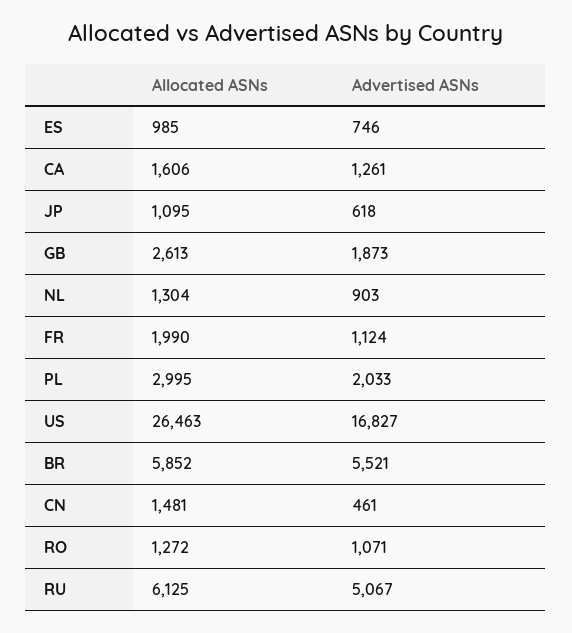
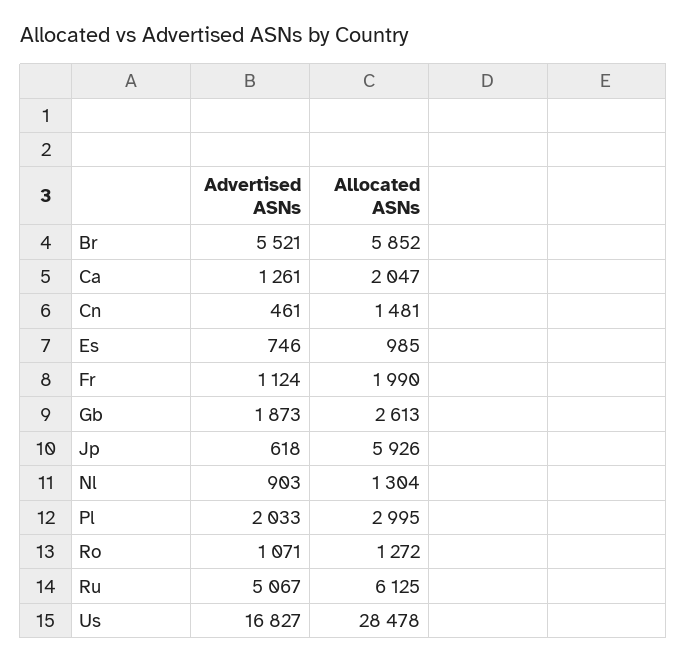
Allocated ASNs, CA: 1606 -> 2047
Allocated ASNs, JP: 1095 -> 5926
Allocated ASNs, US: 26463 -> 28478

